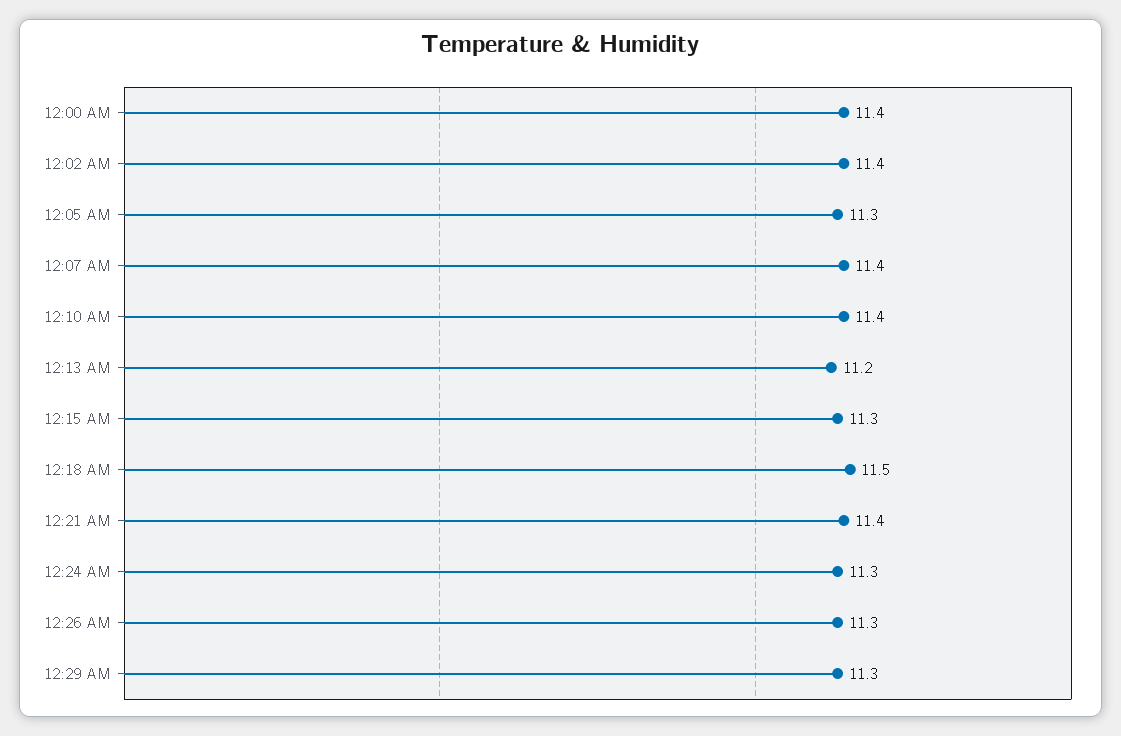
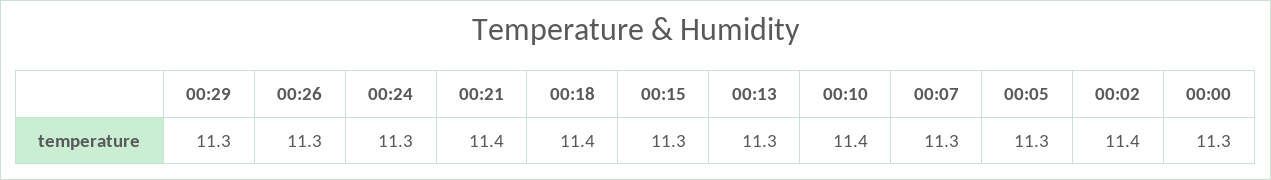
12:00 AM: 11.4 -> 11.3
12:07 AM: 11.4 -> 11.3
12:13 AM: 11.2 -> 11.3
12:18 AM: 11.5 -> 11.4

